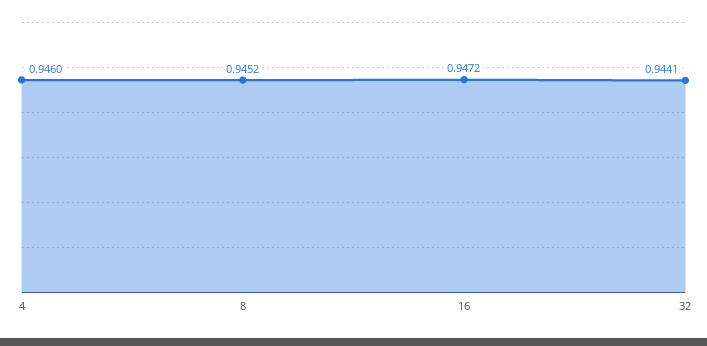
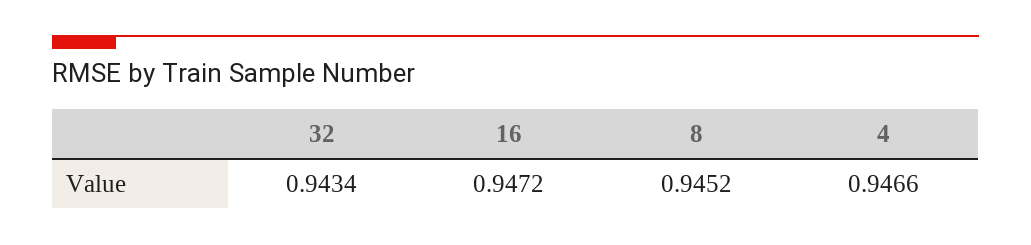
4: 0.946 -> 0.9466
32: 0.9441 -> 0.9434

